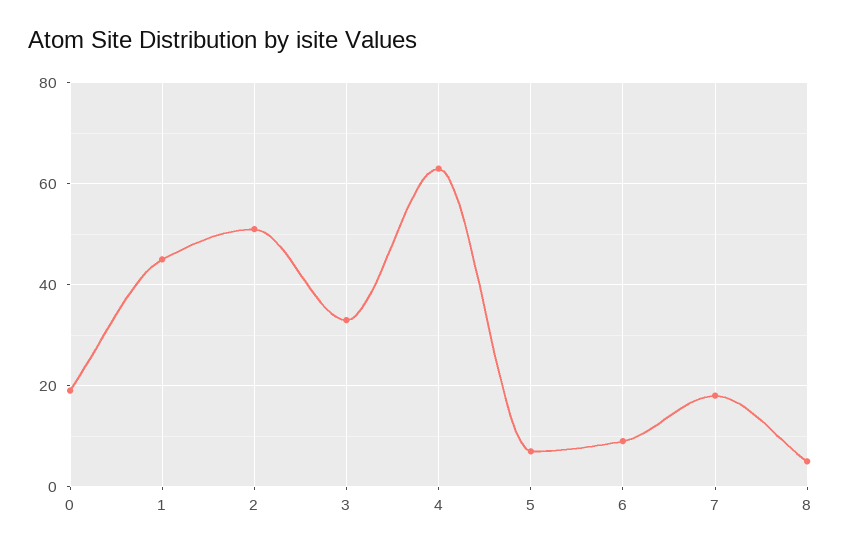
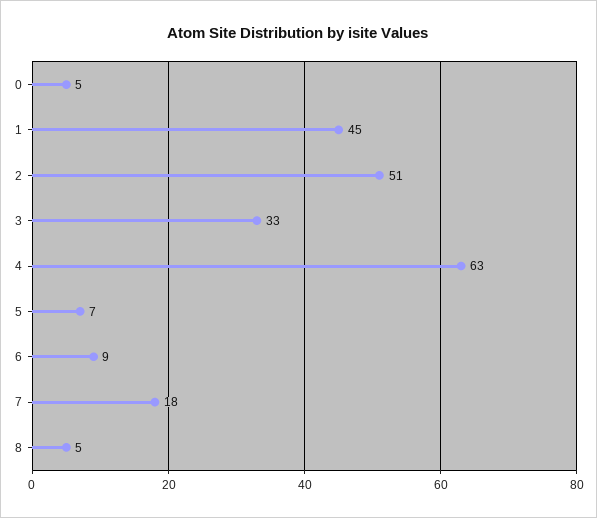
0: 20 -> 5

